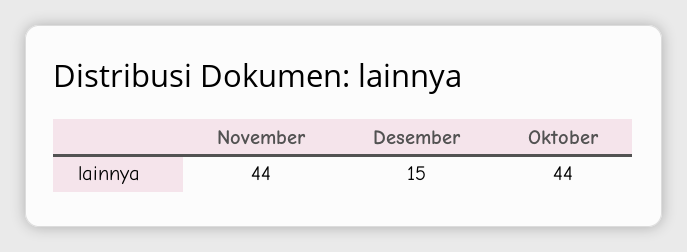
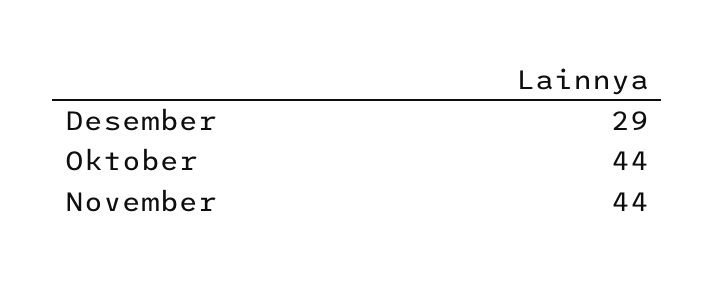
Desember: 15 -> 29

